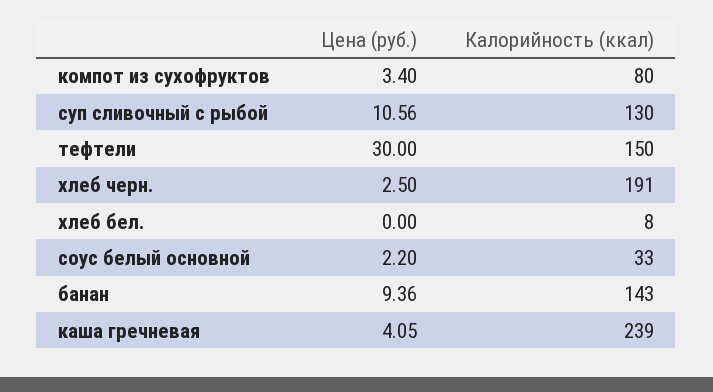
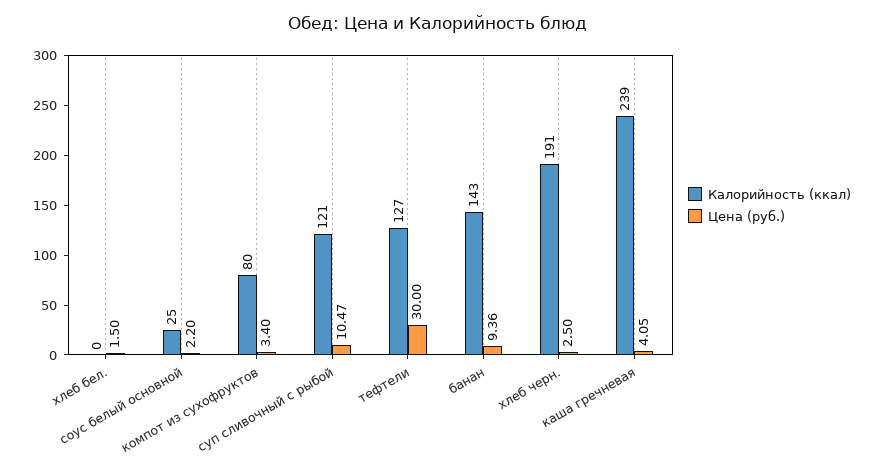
Цена (руб.), суп сливочный с рыбой: 10.56 -> 10.47
Калорийность (ккал), суп сливочный с рыбой: 130 -> 121
Калорийность (ккал), тефтели: 150 -> 127
Цена (руб.), хлеб бел.: 0 -> 1.5
Калорийность (ккал), хлеб бел.: 8 -> 0
Калорийность (ккал), соус белый основной: 33 -> 25

